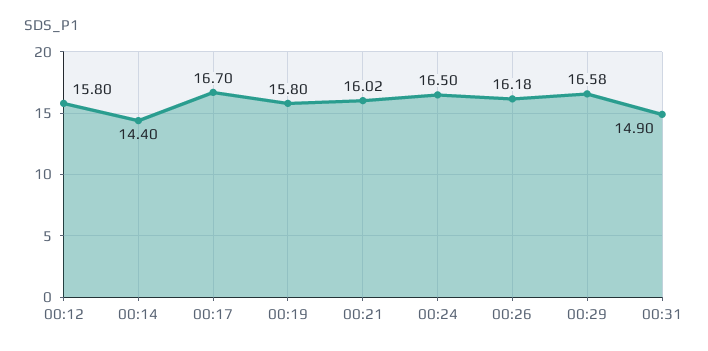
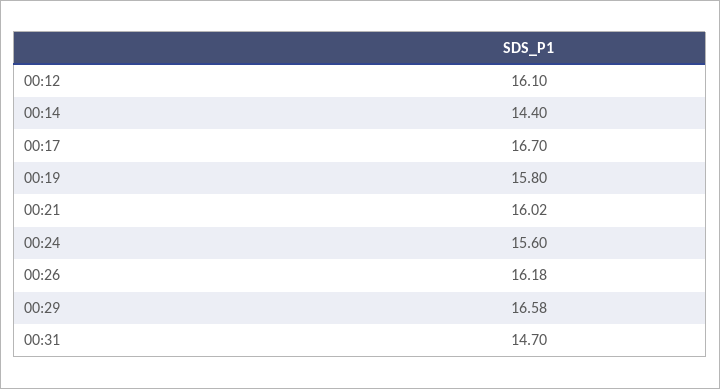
00:12: 15.8 -> 16.1
00:24: 16.5 -> 15.6
00:31: 14.9 -> 14.7

